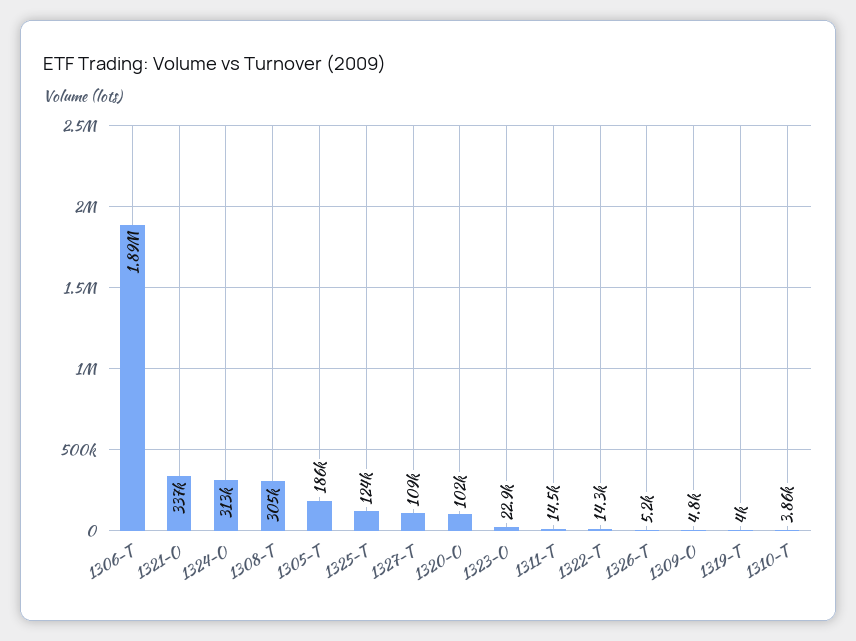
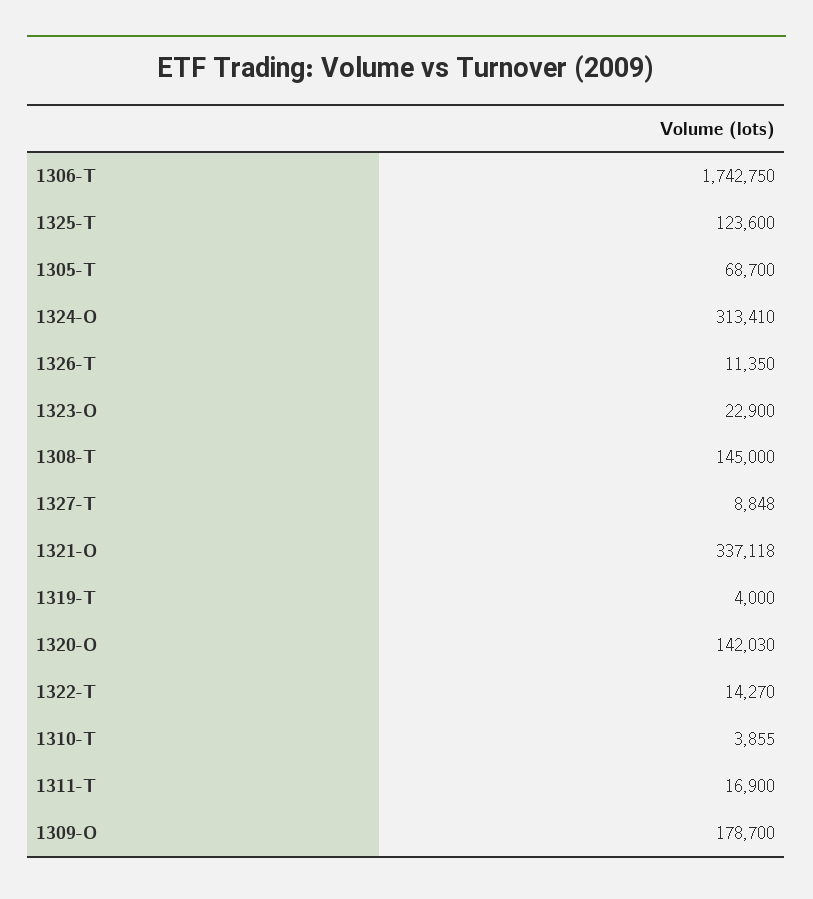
1306-T: 1890000 -> 1742750
1308-T: 305000 -> 145000
1305-T: 186000 -> 68700
1327-T: 109000 -> 8848
1320-O: 102000 -> 142030
1311-T: 14500 -> 16900
1326-T: 5200 -> 11350
1309-O: 4800 -> 178700

